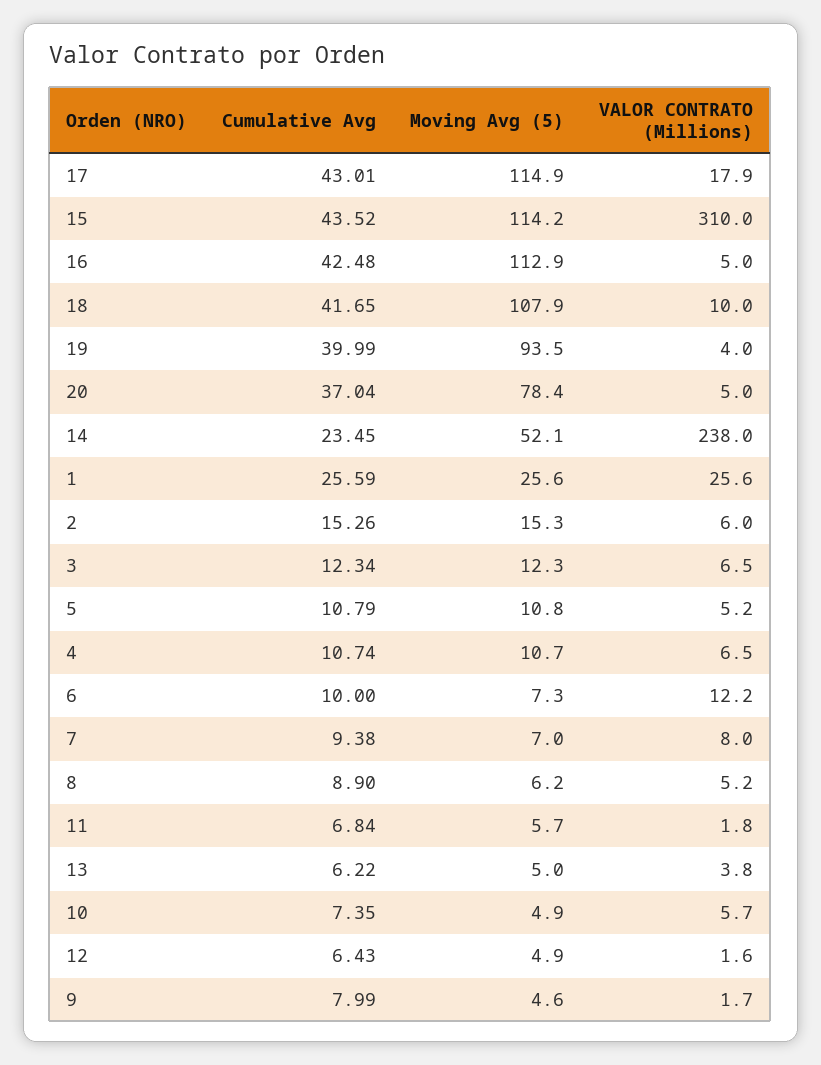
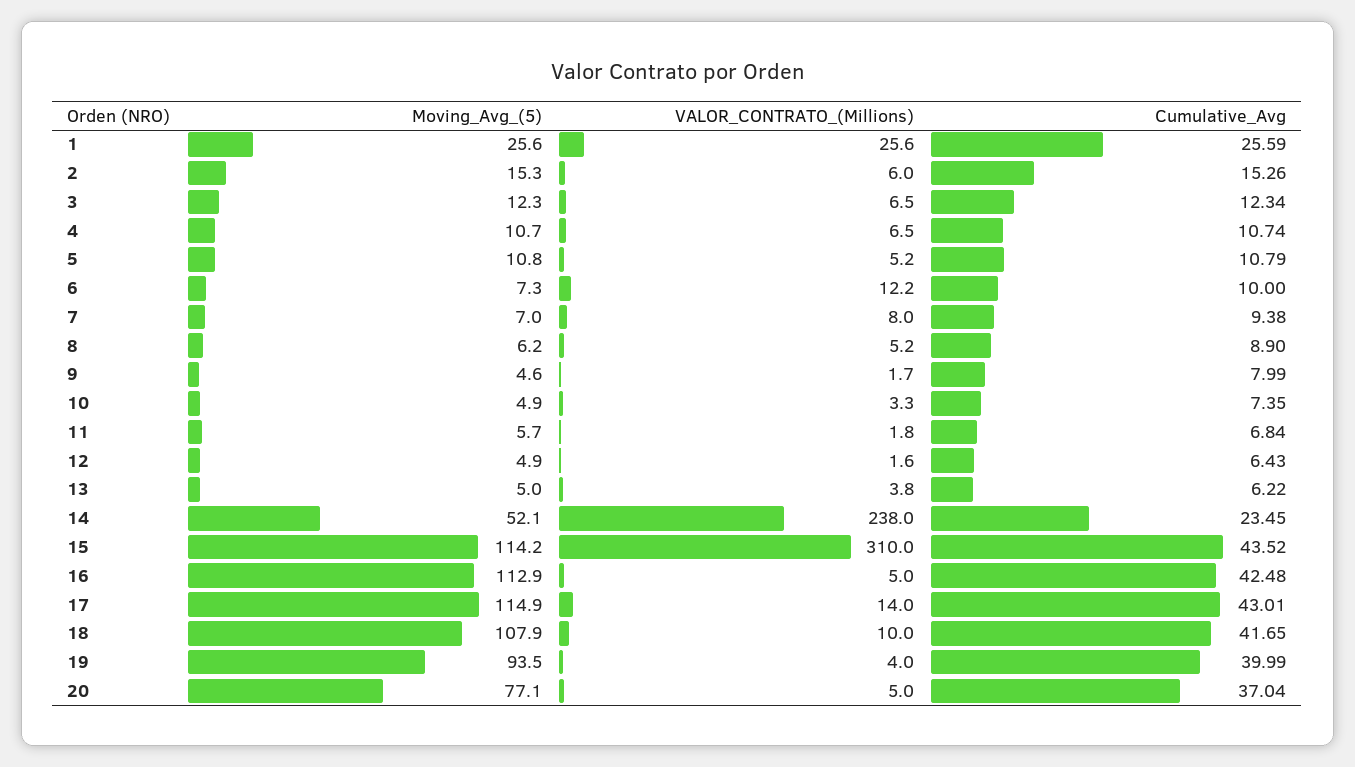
VALOR CONTRATO (Millions), 17: 17.9 -> 14
Moving Avg (5), 20: 78.4 -> 77.1
VALOR CONTRATO (Millions), 10: 5.7 -> 3.3

